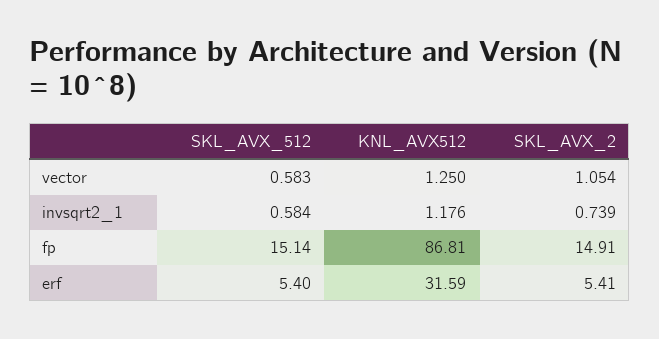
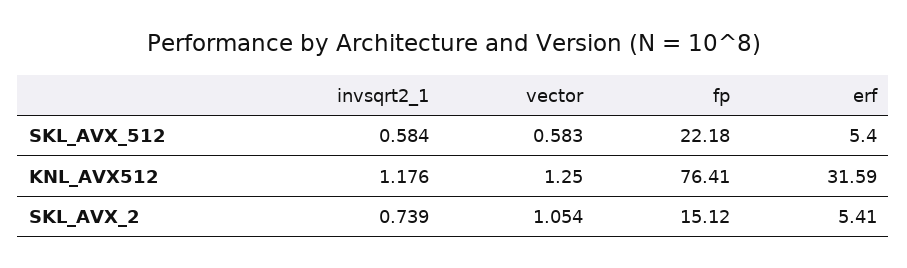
SKL_AVX_512, fp: 15.14 -> 22.18
KNL_AVX512, fp: 86.81 -> 76.41
SKL_AVX_2, fp: 14.91 -> 15.12

